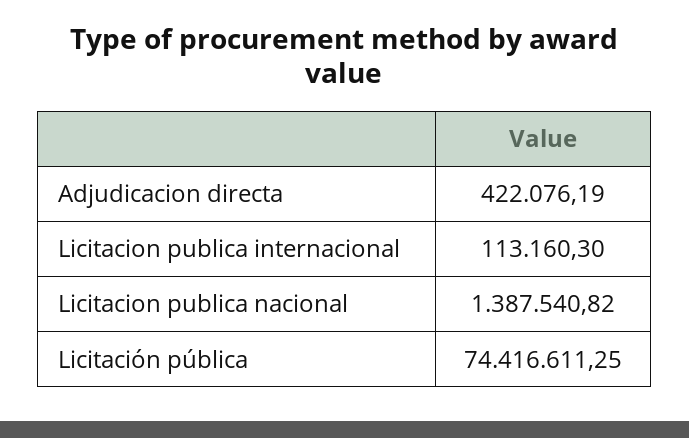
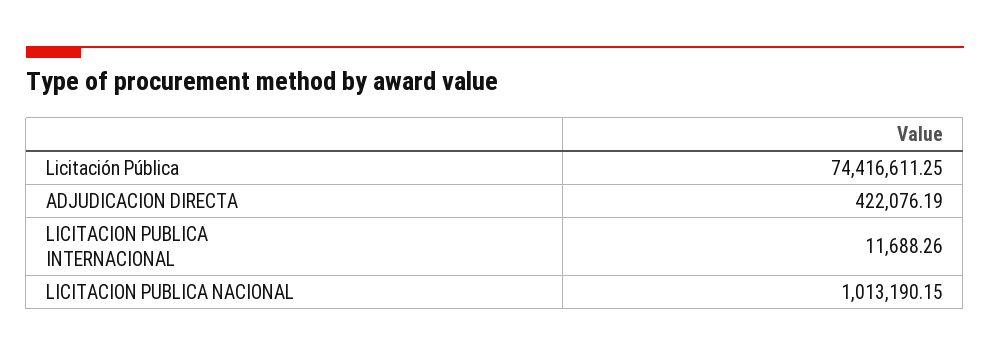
Licitacion publica internacional: 113160.3 -> 11688.26
Licitacion publica nacional: 1387540.82 -> 1013190.15

